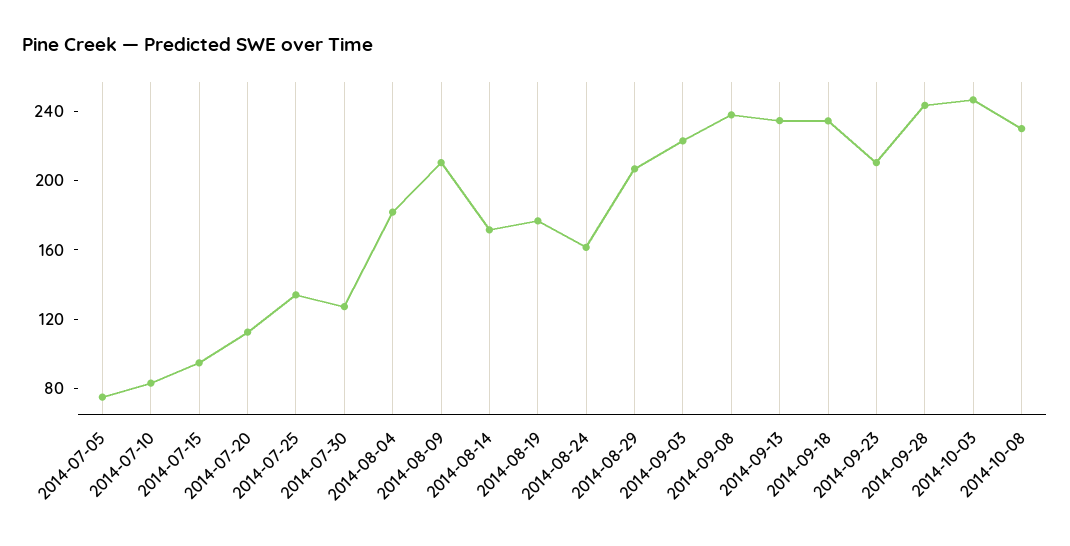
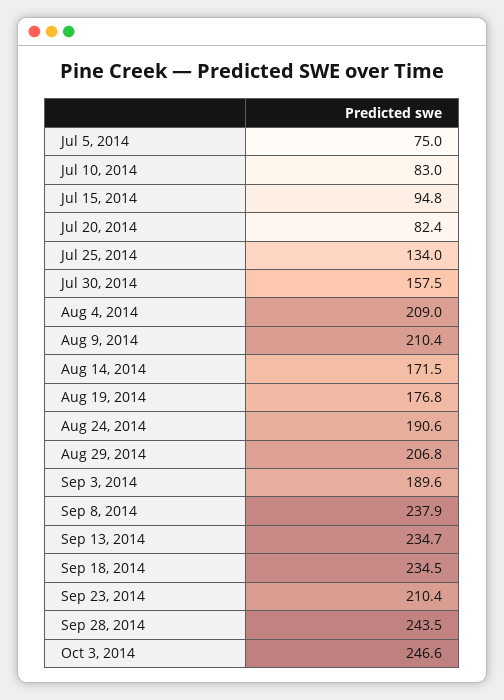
2014-07-20: 110 -> 82.4
2014-07-30: 130 -> 157.5
2014-08-04: 180 -> 209
2014-08-24: 160 -> 190.6
2014-09-03: 220 -> 189.6
2014-10-08: 230 -> none

